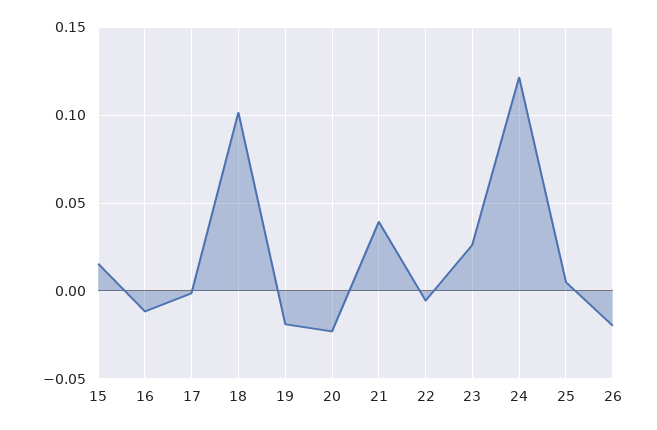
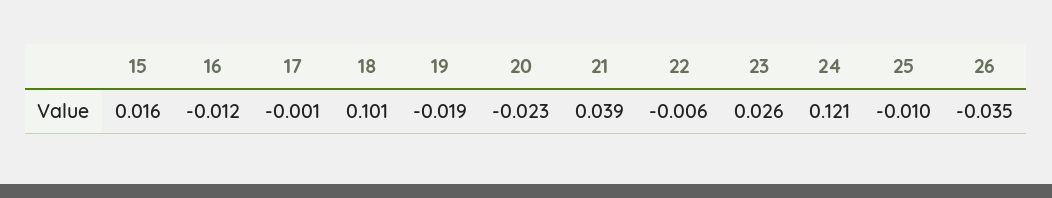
25: 0.005 -> -0.01
26: -0.02 -> -0.035

